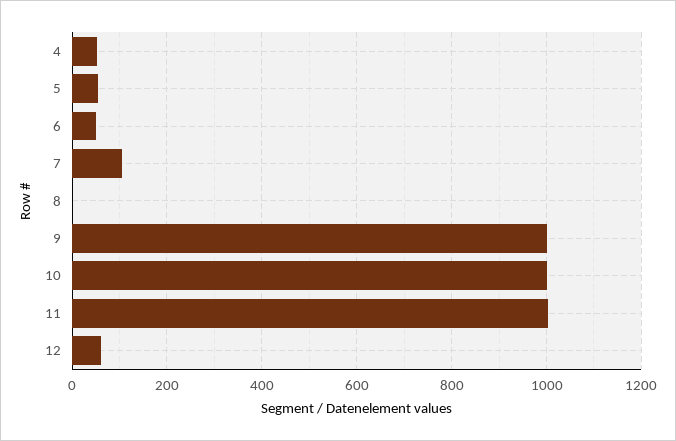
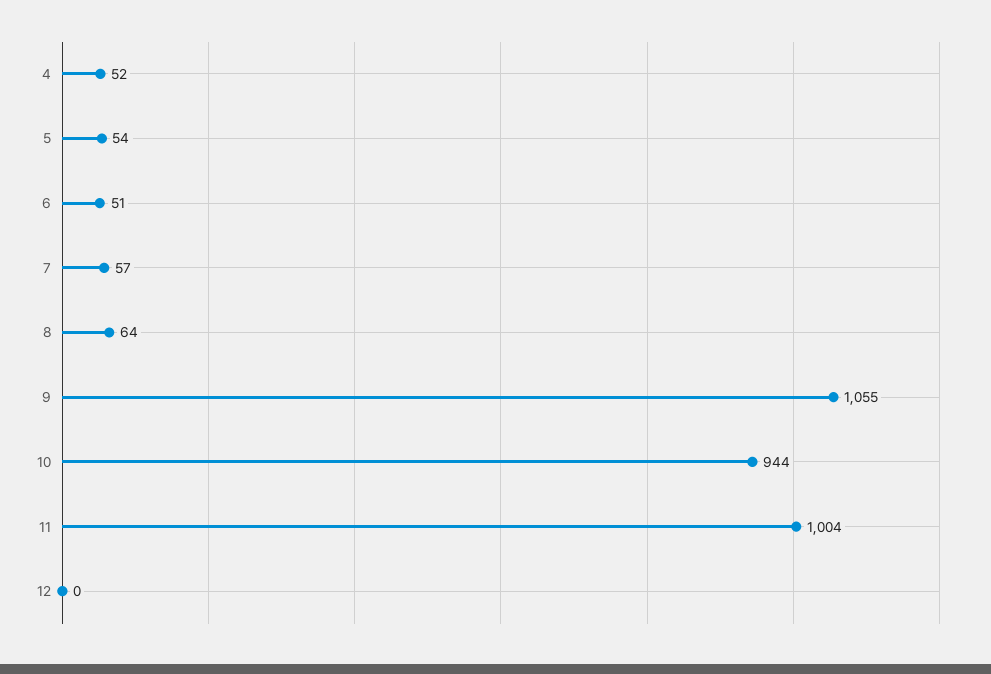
7: 100 -> 57
8: 0 -> 64
9: 1000 -> 1055
10: 1000 -> 944
12: 60 -> 0

